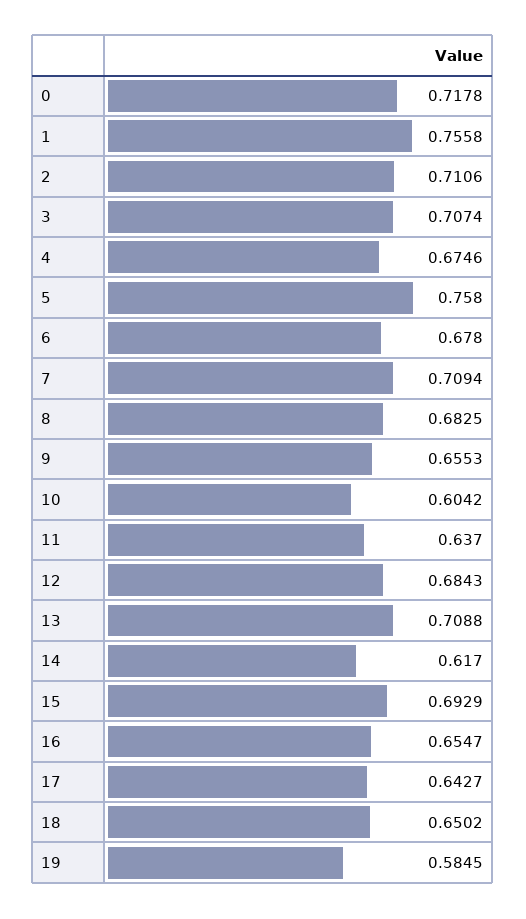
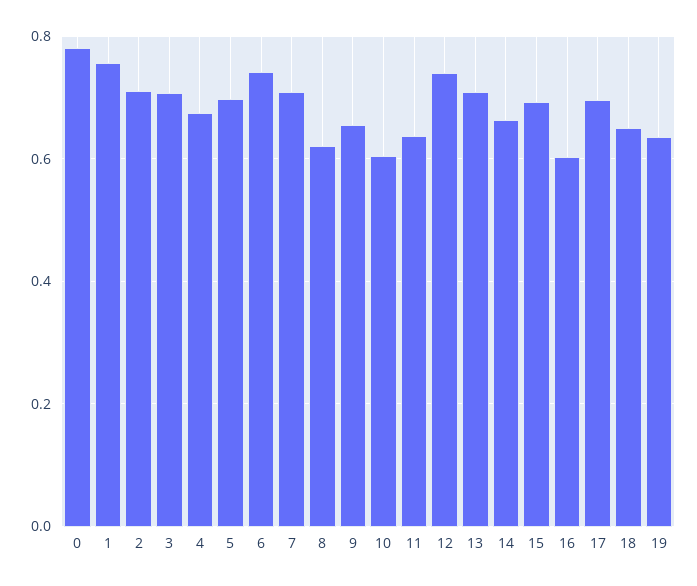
0: 0.7178 -> 0.78
5: 0.758 -> 0.7
6: 0.678 -> 0.74
8: 0.6825 -> 0.62
12: 0.6843 -> 0.74
14: 0.617 -> 0.66
16: 0.6547 -> 0.6
17: 0.6427 -> 0.7
19: 0.5845 -> 0.64

